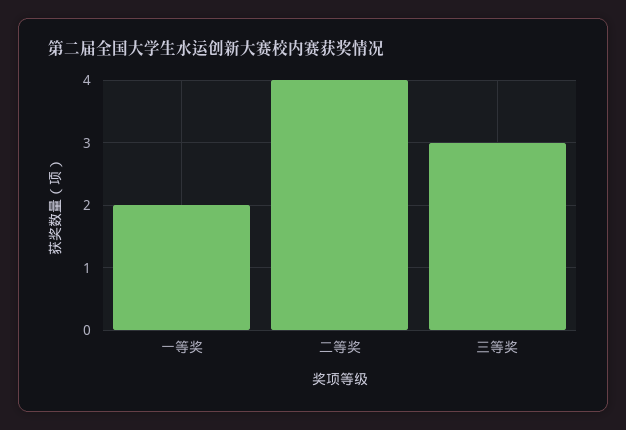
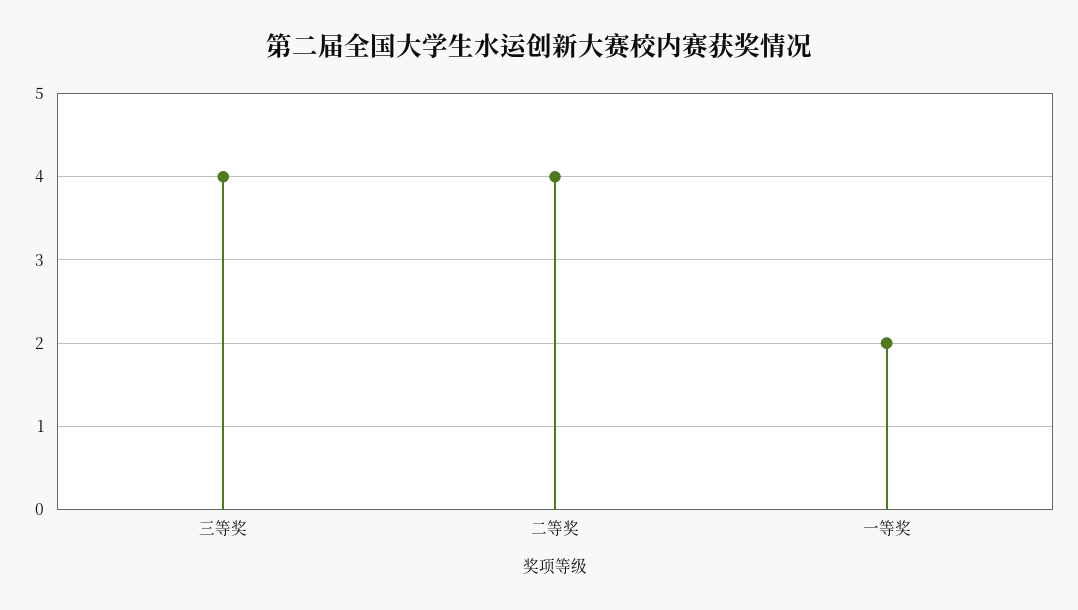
三等奖: 3 -> 4

